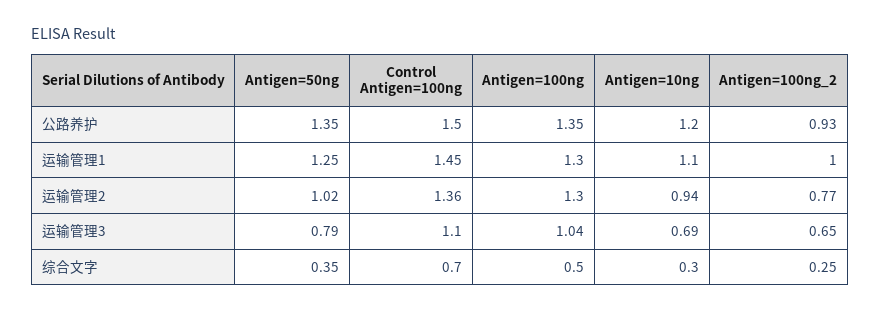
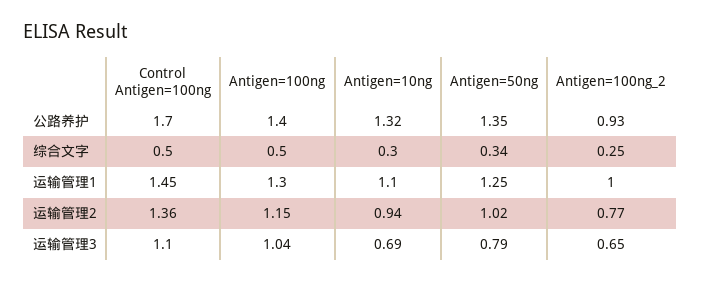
Control Antigen=100ng, 公路养护: 1.5 -> 1.7
Antigen=100ng, 公路养护: 1.35 -> 1.4
Antigen=10ng, 公路养护: 1.2 -> 1.32
Antigen=100ng, 运输管理2: 1.3 -> 1.15
Antigen=50ng, 综合文字: 0.35 -> 0.34
Control Antigen=100ng, 综合文字: 0.7 -> 0.5

